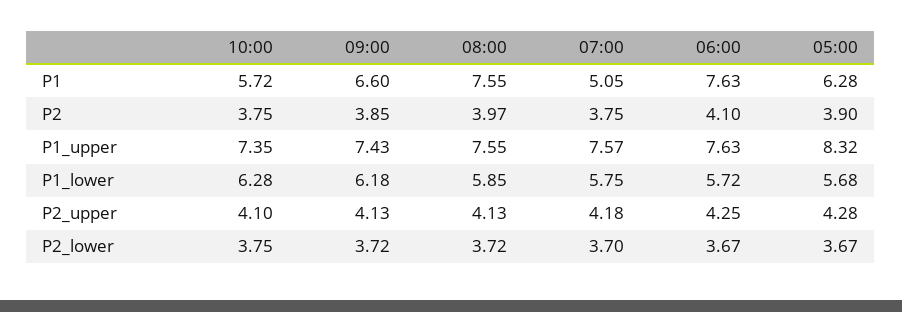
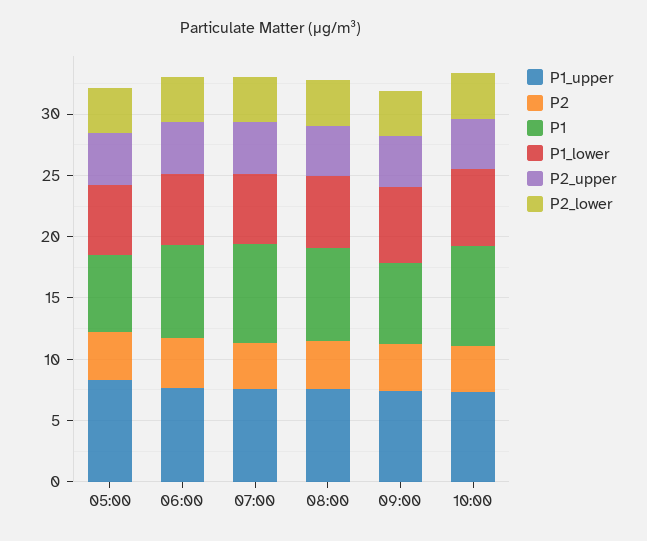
P1, 10:00: 5.72 -> 8
P1, 07:00: 5.05 -> 8

